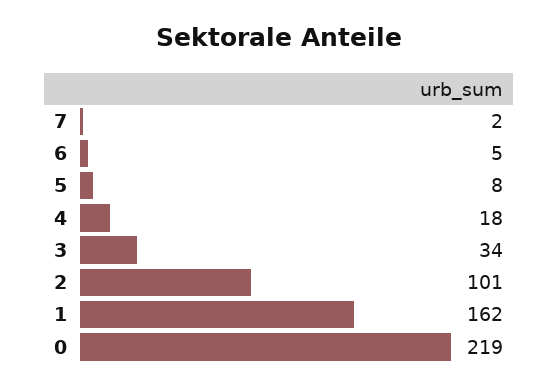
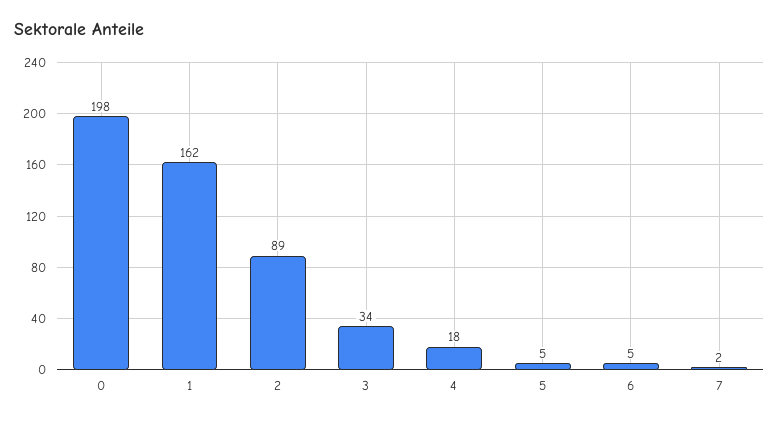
5: 8 -> 5
2: 101 -> 89
0: 219 -> 198

